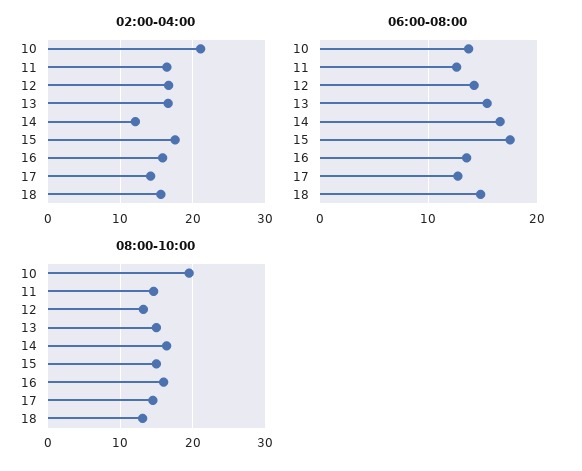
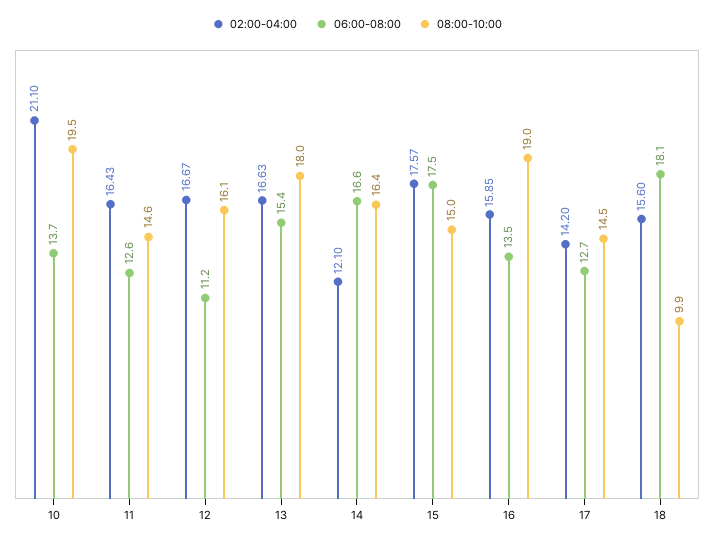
06:00-08:00, 12: 14 -> 11.2
06:00-08:00, 18: 15 -> 18.1
08:00-10:00, 12: 13 -> 16.1
08:00-10:00, 13: 15 -> 18
08:00-10:00, 16: 16 -> 19
08:00-10:00, 18: 13 -> 9.9

